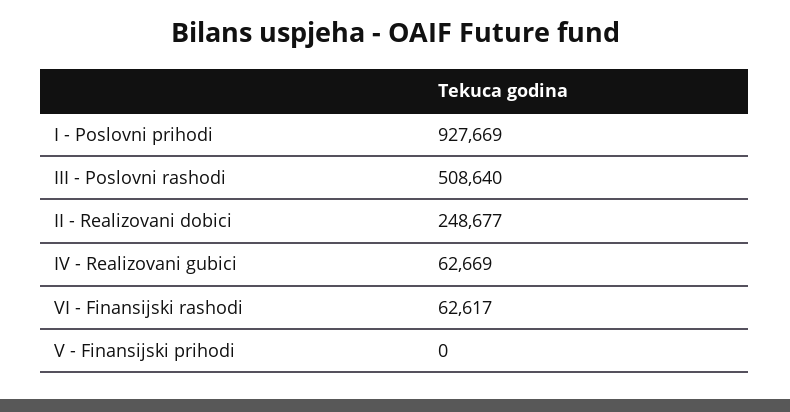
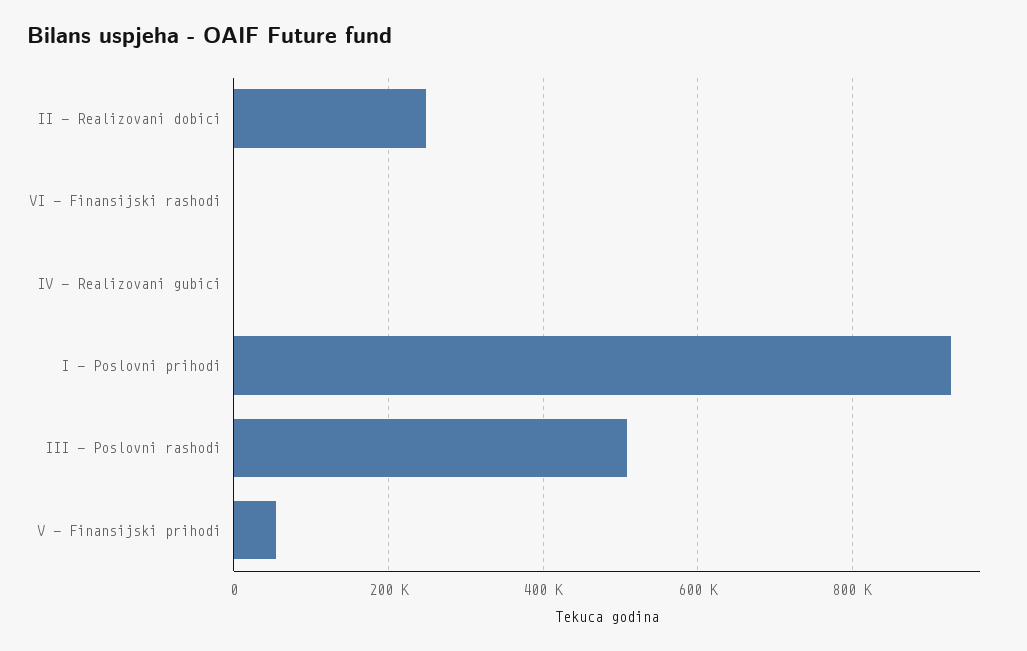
IV - Realizovani gubici: 62669 -> 0
VI - Finansijski rashodi: 62617 -> 0
V - Finansijski prihodi: 0 -> 60000

